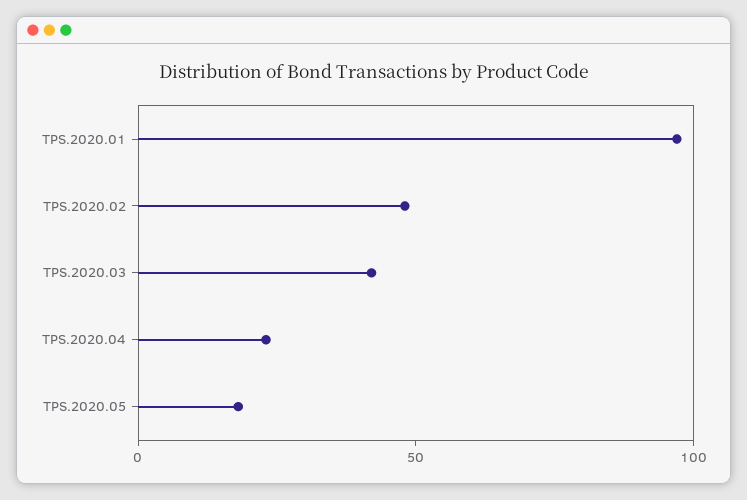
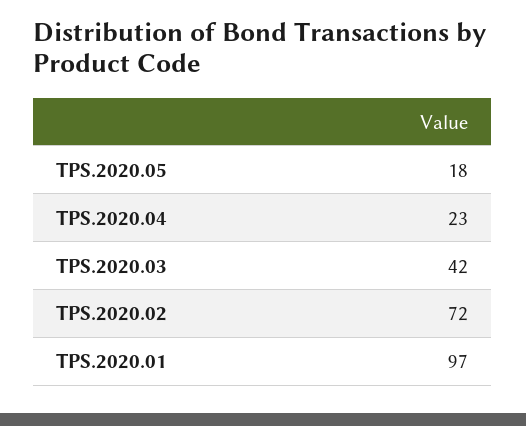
TPS.2020.02: 50 -> 72

